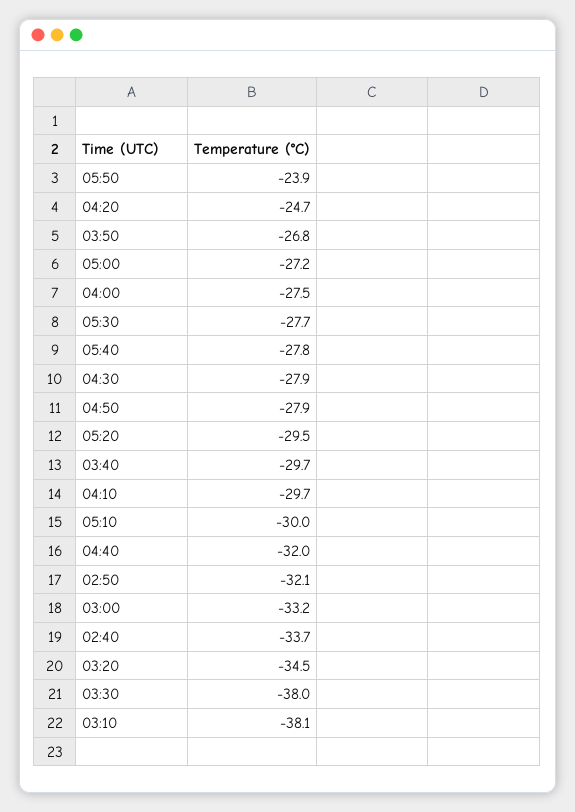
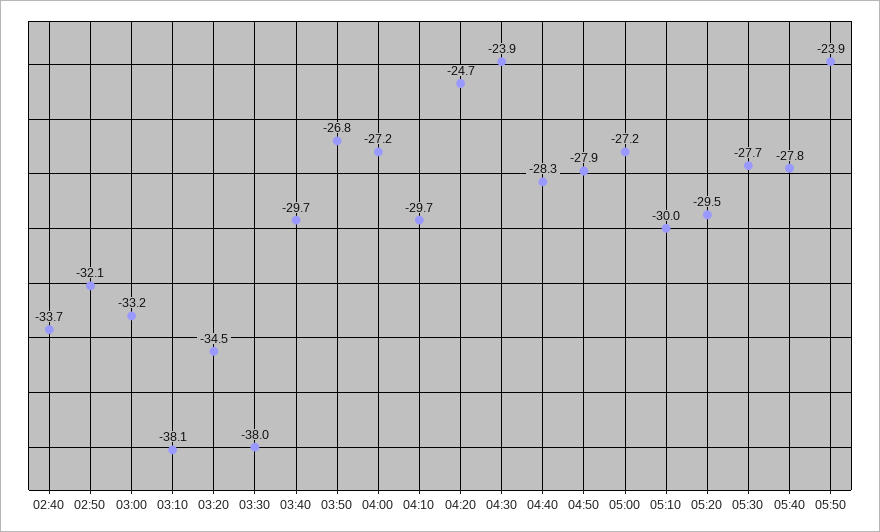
04:00: -27.5 -> -27.2
04:30: -27.9 -> -23.9
04:40: -32 -> -28.3

